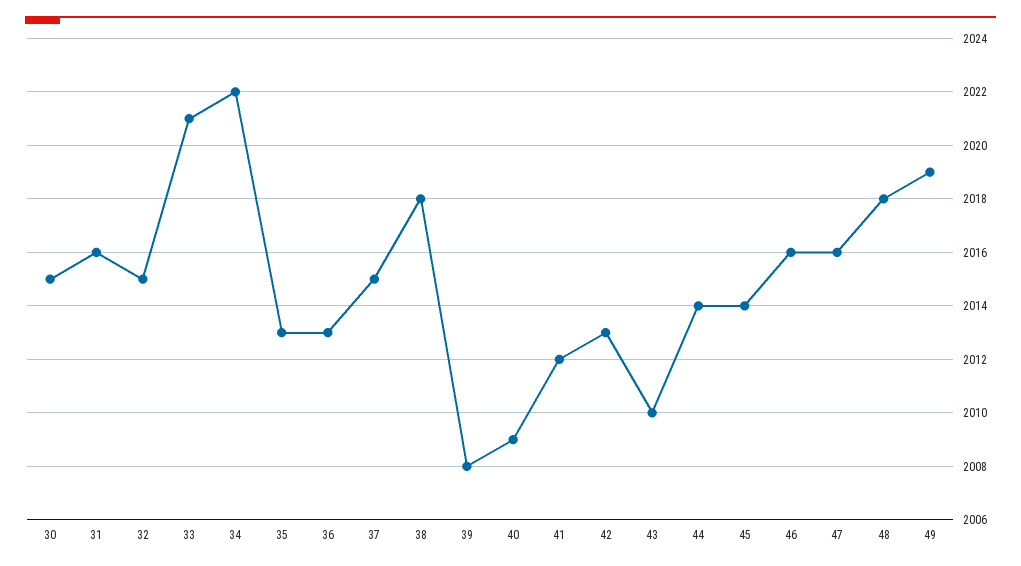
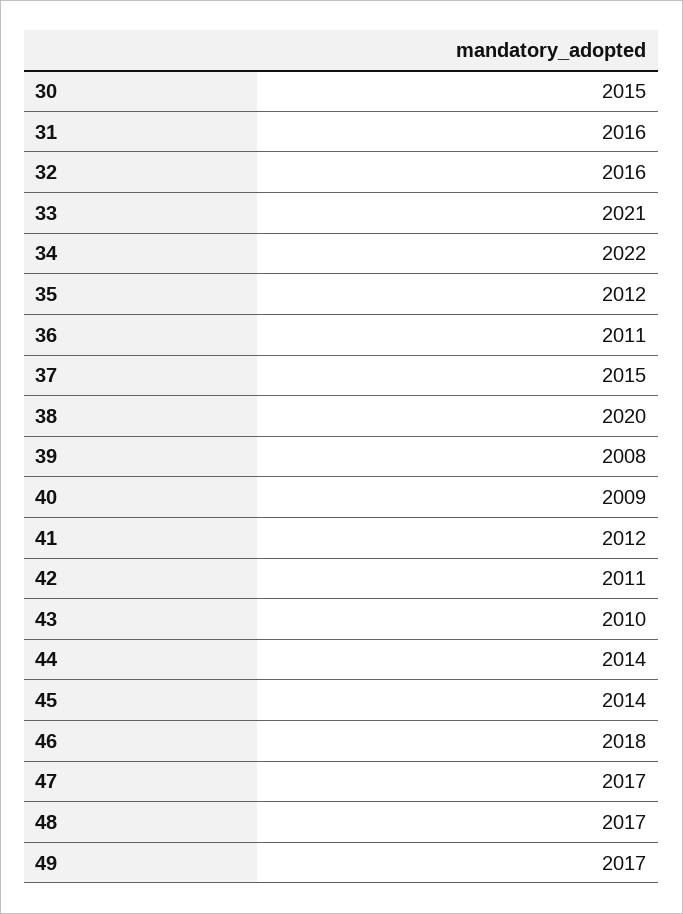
32: 2015 -> 2016
35: 2013 -> 2012
36: 2013 -> 2011
38: 2018 -> 2020
42: 2013 -> 2011
46: 2016 -> 2018
47: 2016 -> 2017
48: 2018 -> 2017
49: 2019 -> 2017

